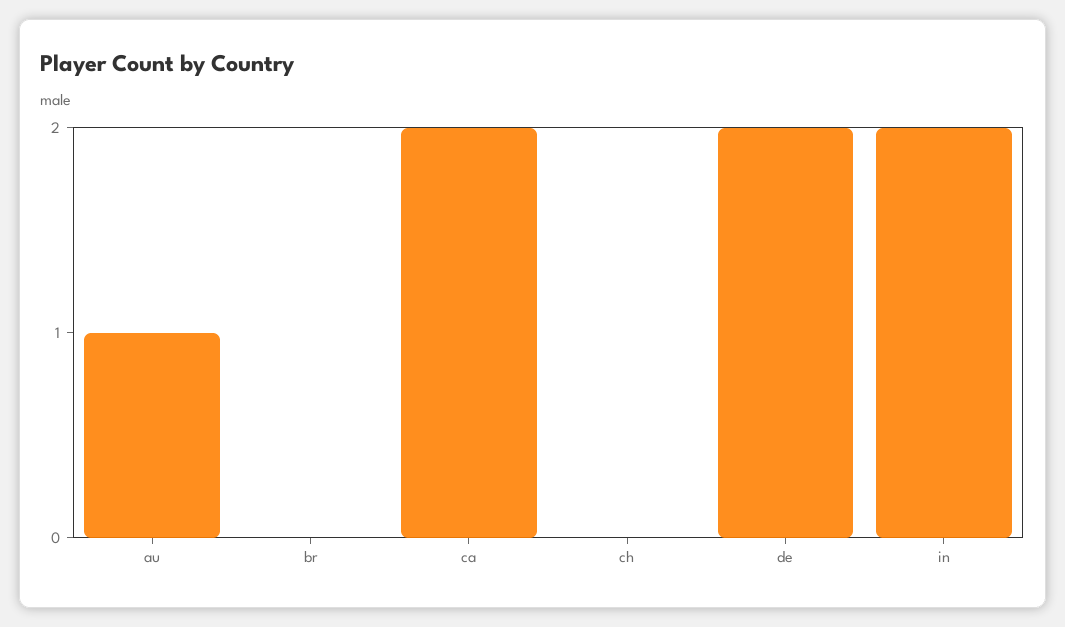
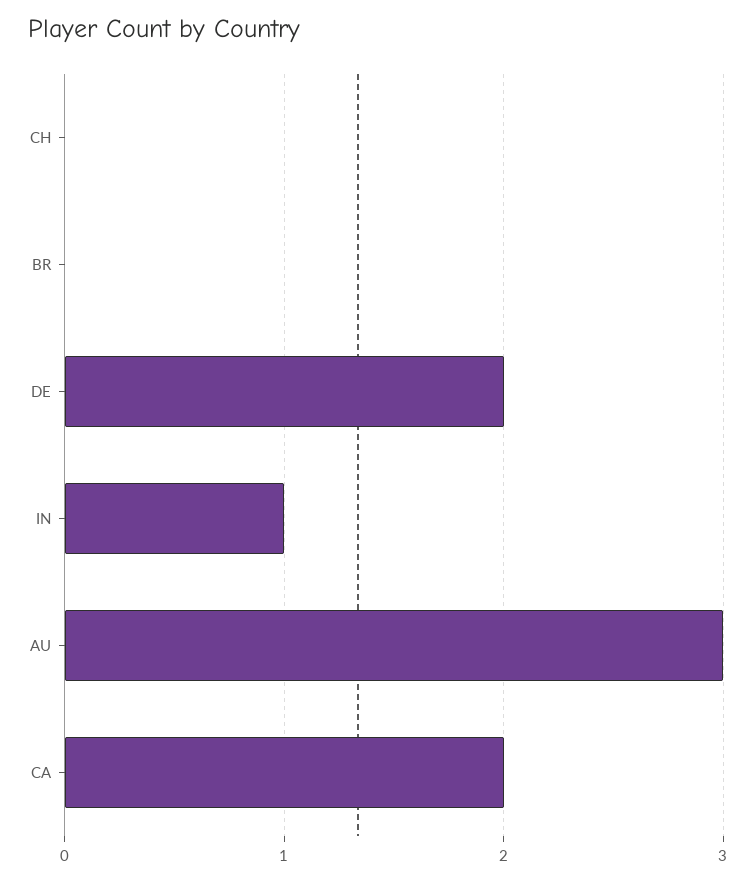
au: 1 -> 3
in: 2 -> 1

